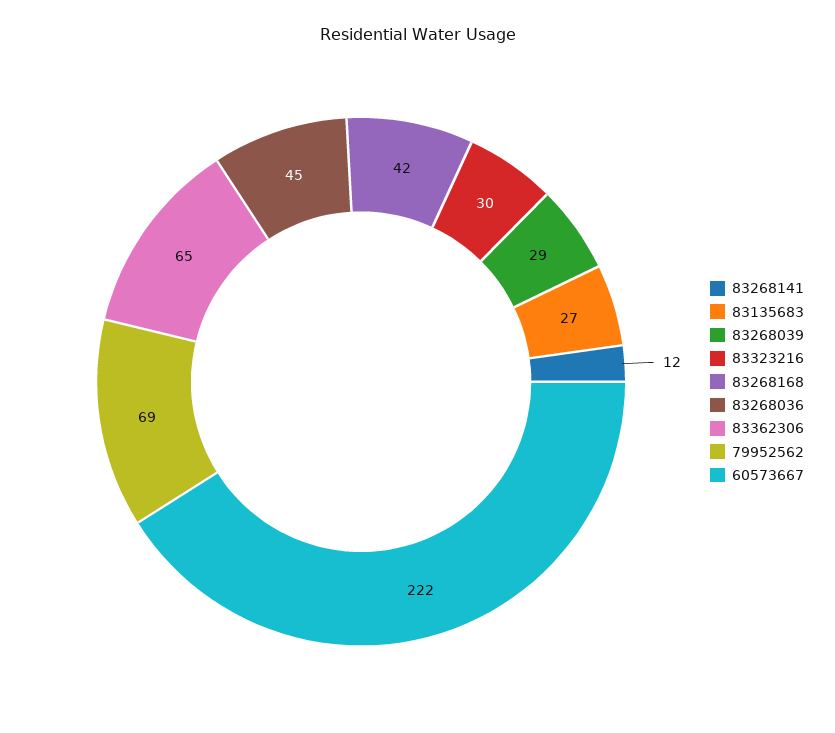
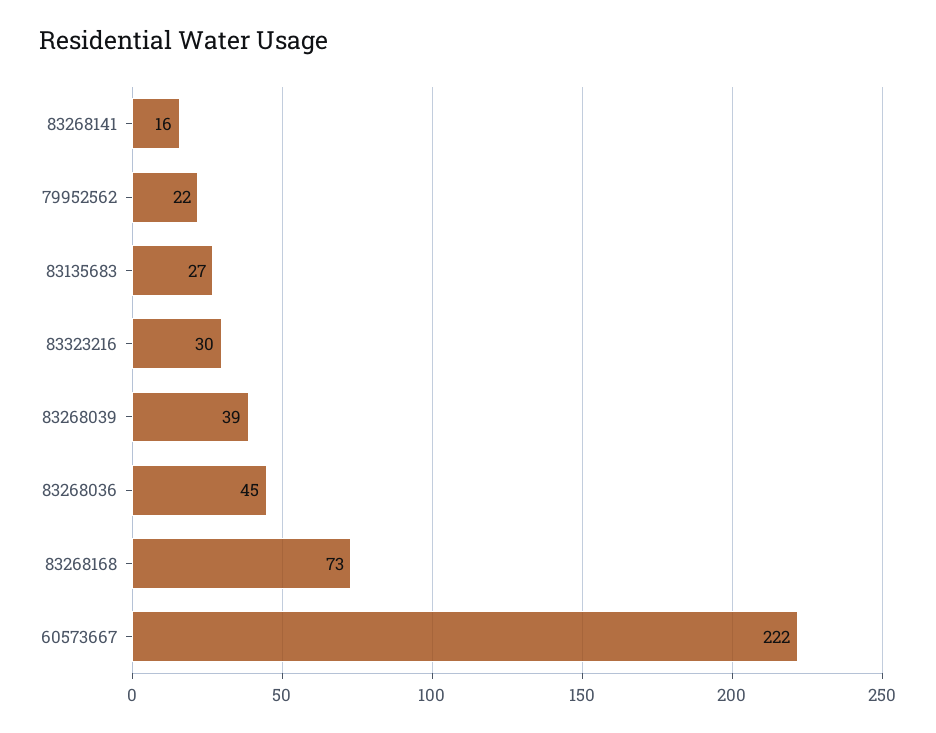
83268141: 12 -> 16
83268039: 29 -> 39
83268168: 42 -> 73
83362306: 65 -> none
79952562: 69 -> 22

